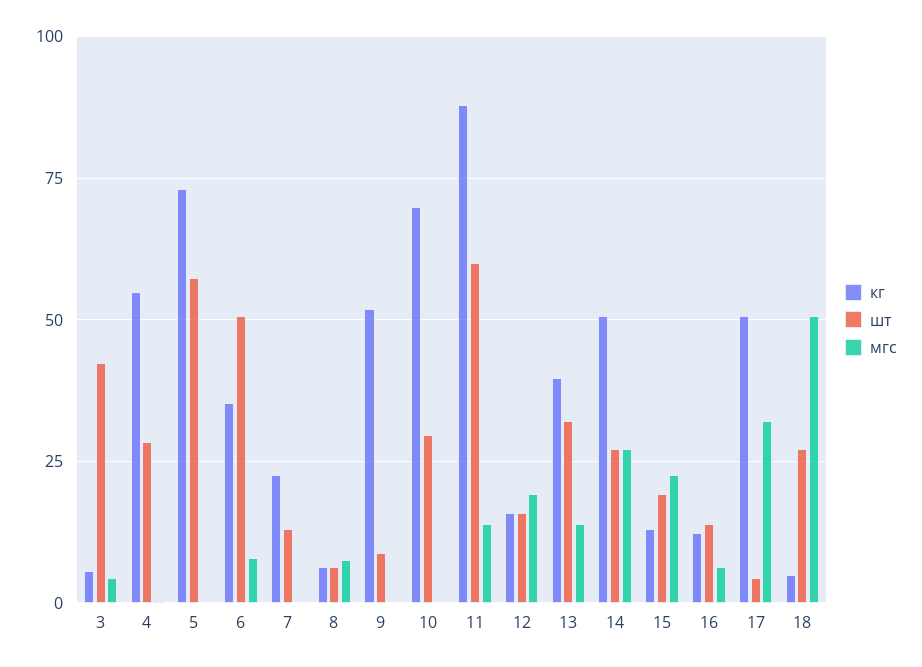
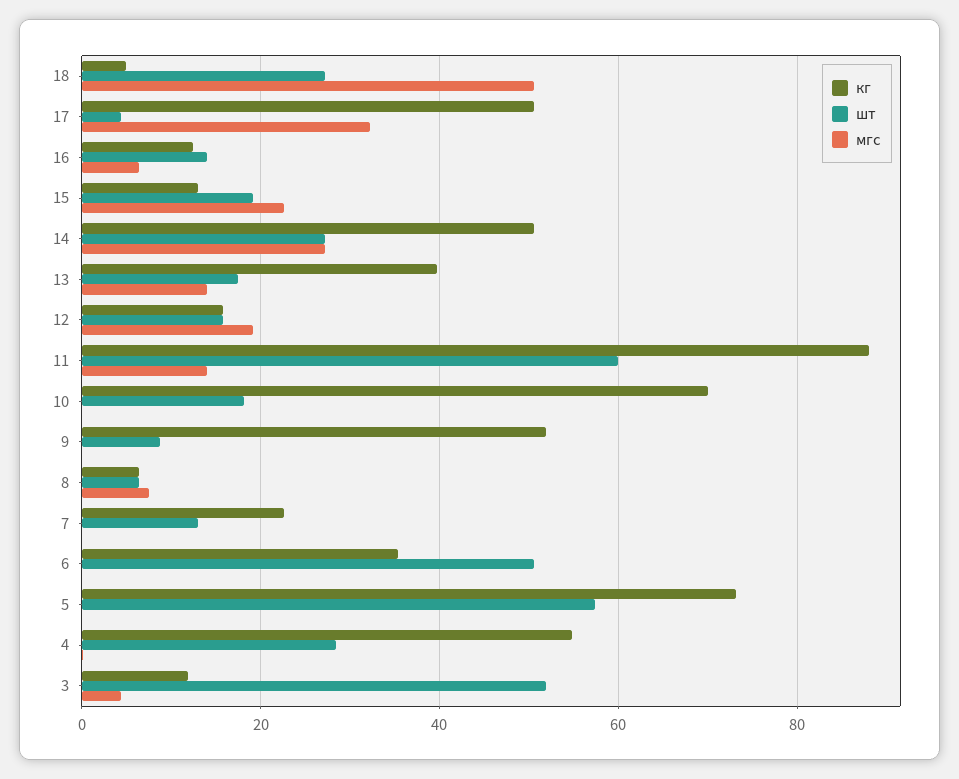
кг, 3: 5 -> 12
шт, 3: 42.5 -> 52
мгс, 6: 7.5 -> 0
шт, 10: 30 -> 18
шт, 13: 32.5 -> 18

